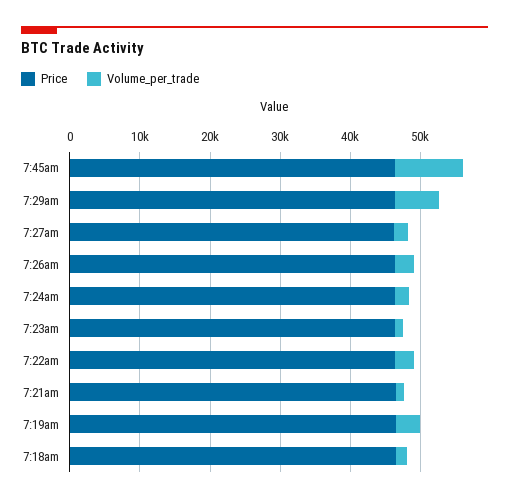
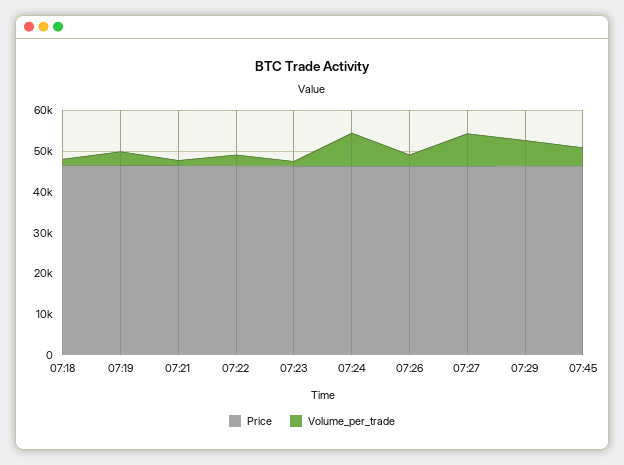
Volume_per_trade, 7:45am: 10000 -> 4000
Volume_per_trade, 7:27am: 2000 -> 8000
Volume_per_trade, 7:24am: 2000 -> 8000

